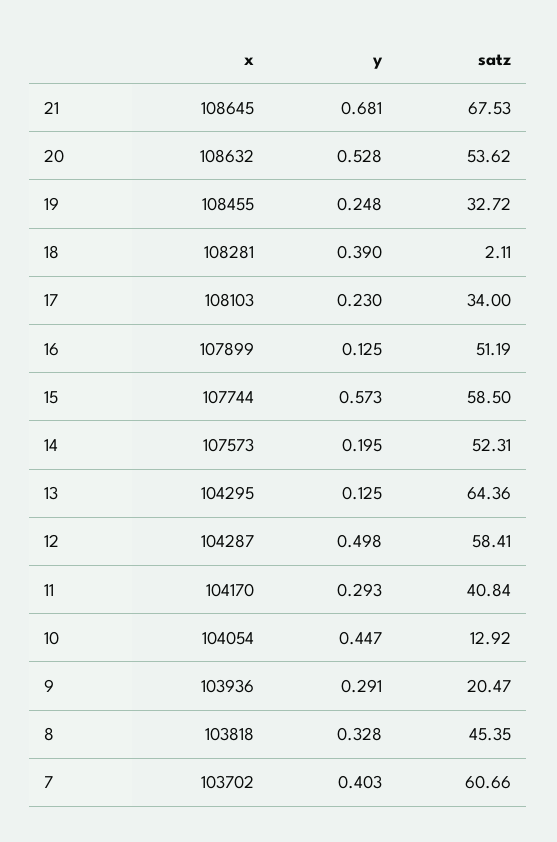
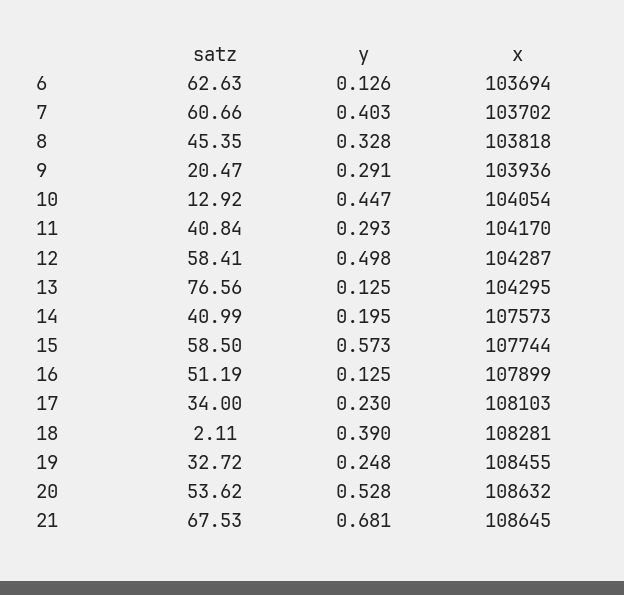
satz, 14: 52.31 -> 40.99
satz, 13: 64.36 -> 76.56
satz, 6: none -> 62.63
y, 6: none -> 0.126
x, 6: none -> 103694

